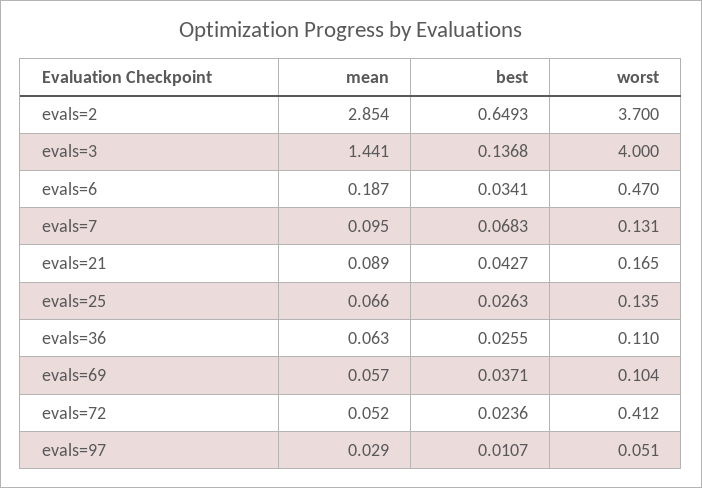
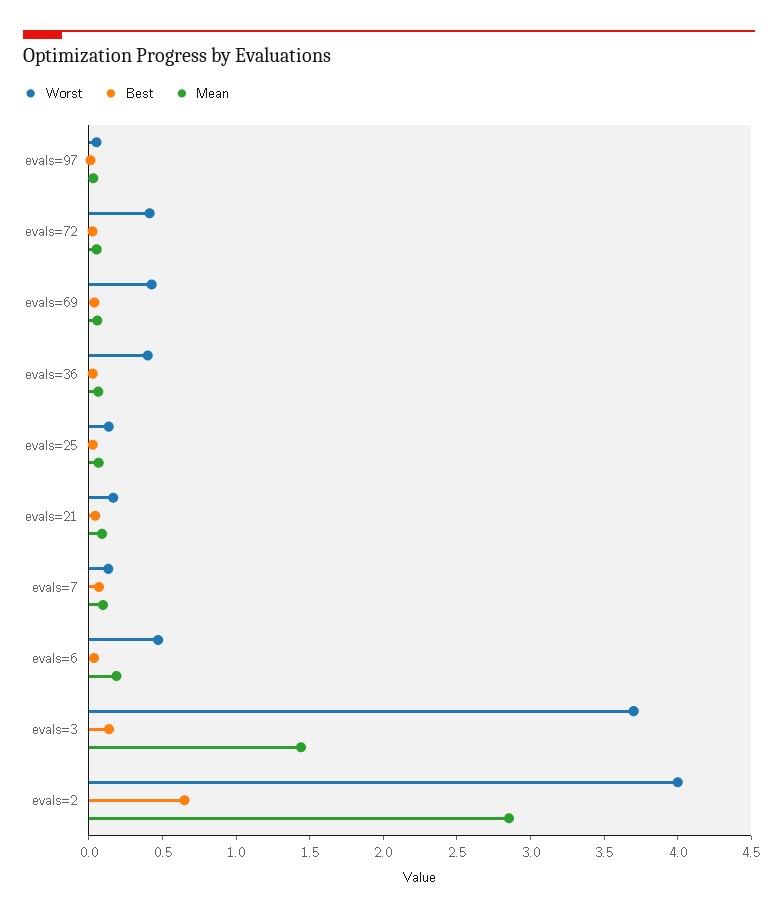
worst, evals=2: 3.7 -> 4
worst, evals=3: 4 -> 3.7
worst, evals=36: 0.11 -> 0.4
worst, evals=69: 0.104 -> 0.4

